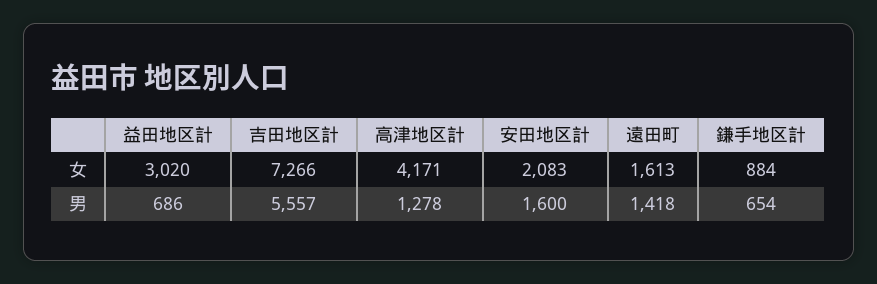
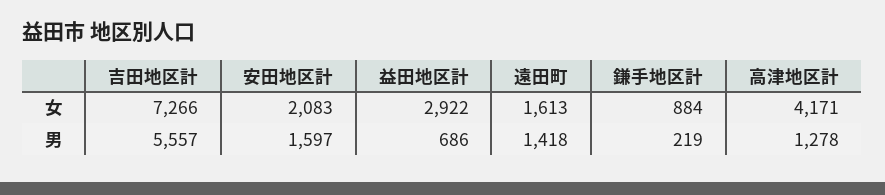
益田地区計, 女: 3020 -> 2922
安田地区計, 男: 1600 -> 1597
鎌手地区計, 男: 654 -> 219

